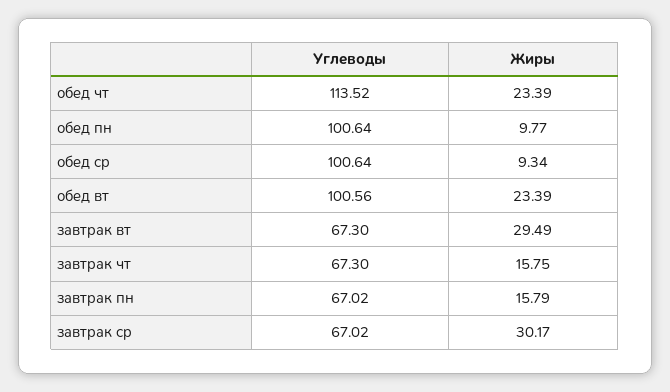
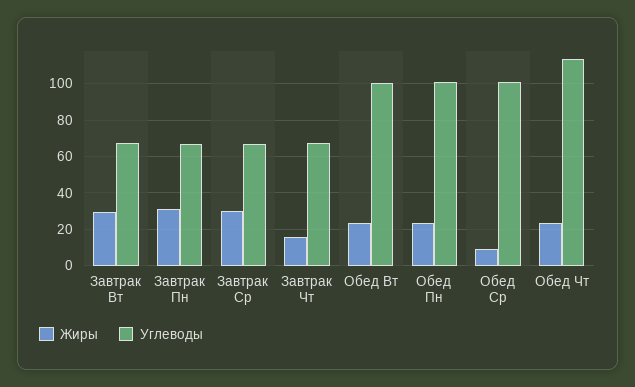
Жиры, обед пн: 9.77 -> 25
Жиры, завтрак пн: 15.79 -> 30

